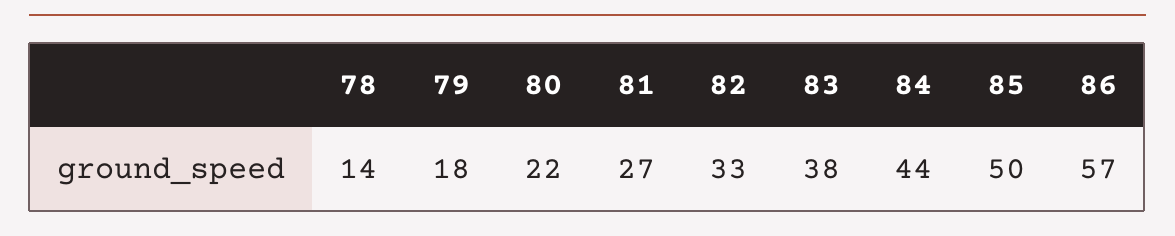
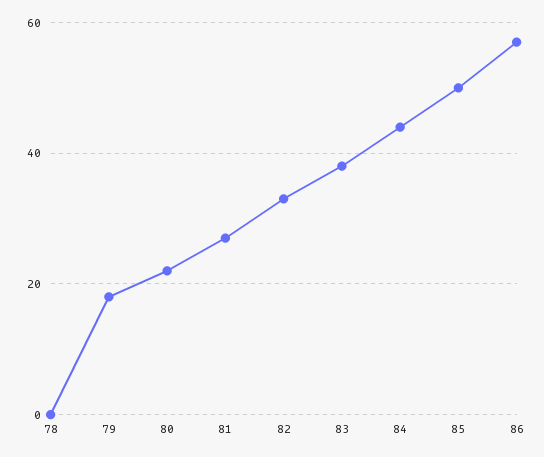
78: 14 -> 0

